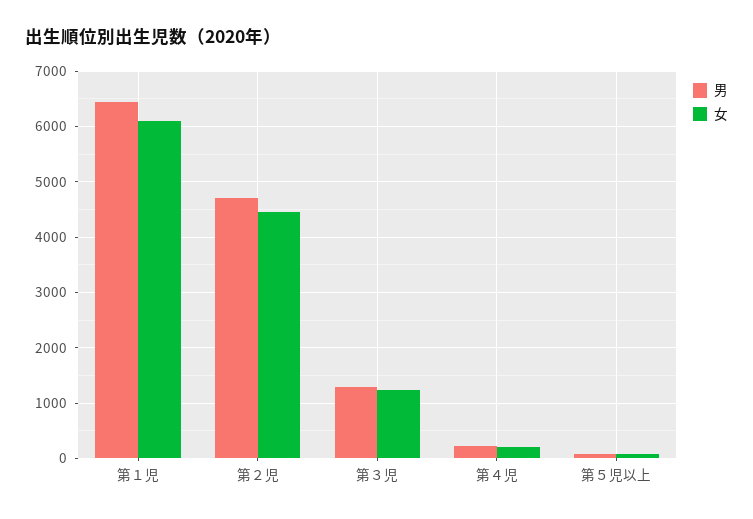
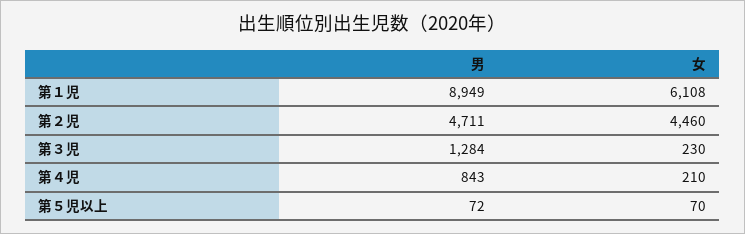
男, 第１児: 6400 -> 8949
女, 第３児: 1200 -> 230
男, 第４児: 200 -> 843

